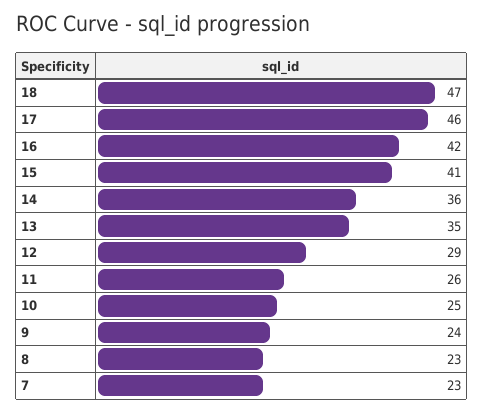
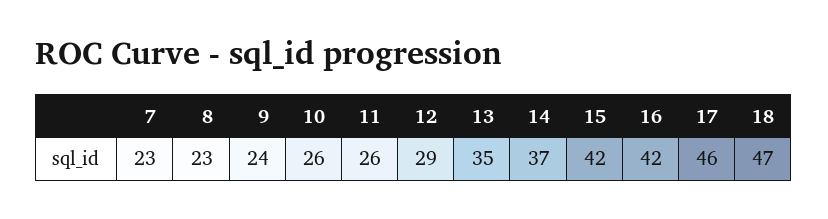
15: 41 -> 42
14: 36 -> 37
10: 25 -> 26

